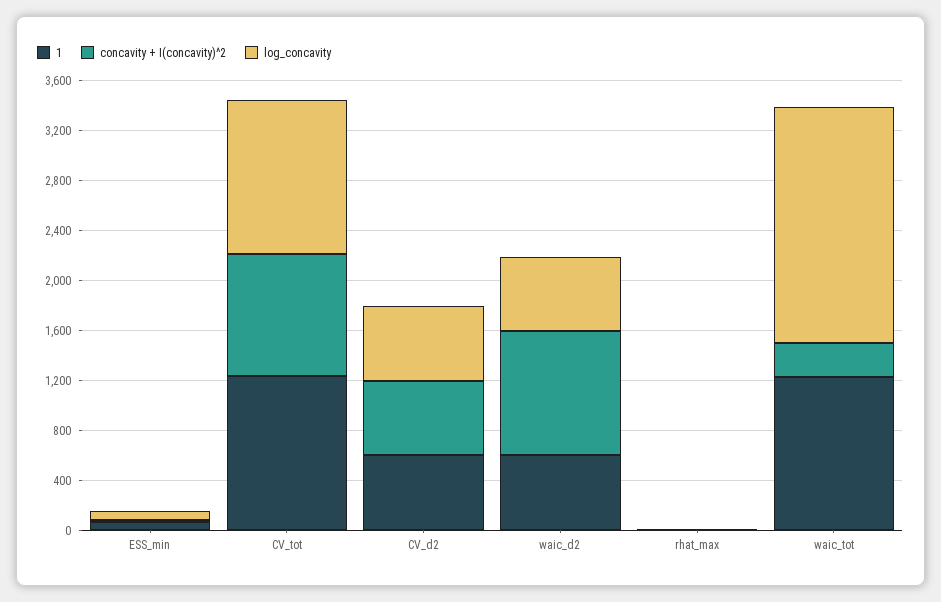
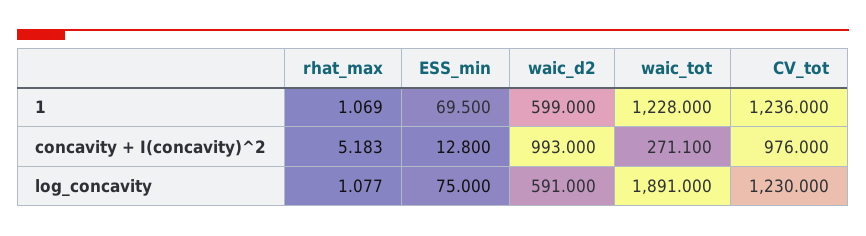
1, CV_d2: 600 -> none
concavity + I(concavity)^2, CV_d2: 600 -> none
log_concavity, CV_d2: 600 -> none

